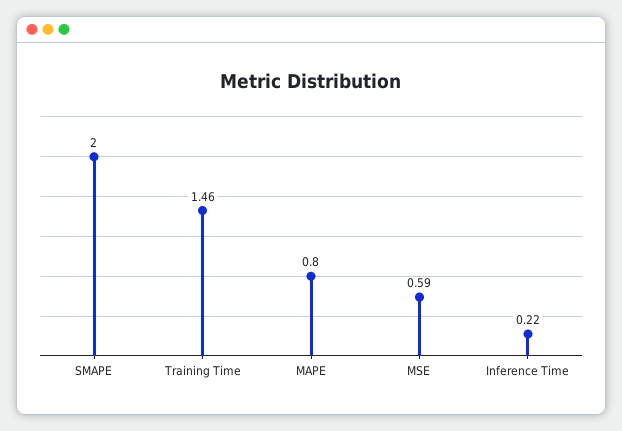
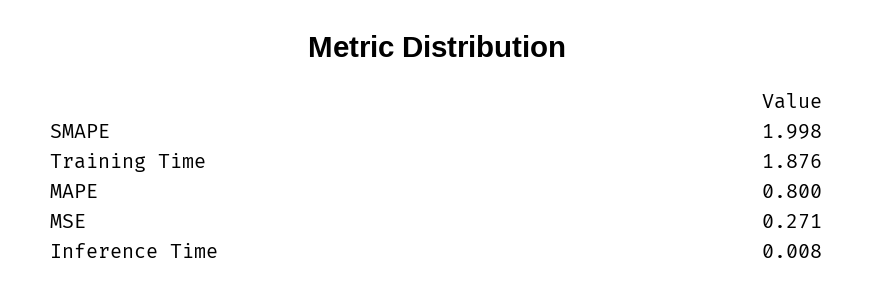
Training Time: 1.46 -> 1.876
MSE: 0.59 -> 0.271
Inference Time: 0.22 -> 0.008

